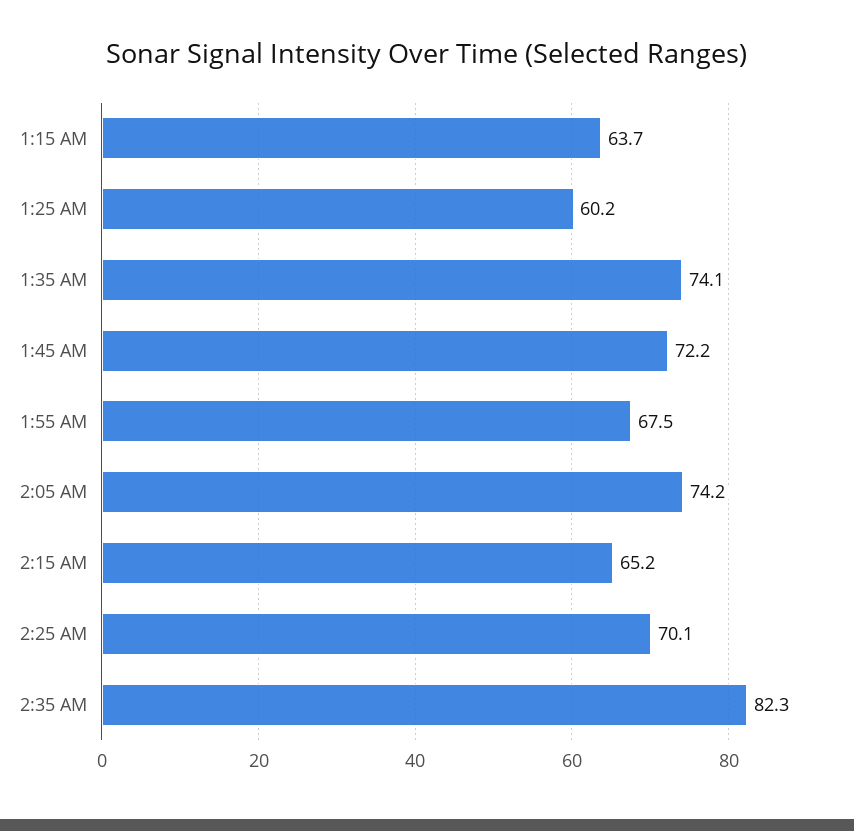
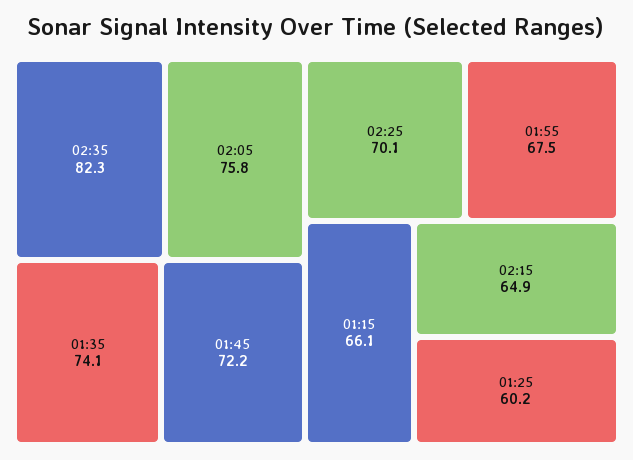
1:15 AM: 63.7 -> 66.1
2:05 AM: 74.2 -> 75.8
2:15 AM: 65.2 -> 64.9

